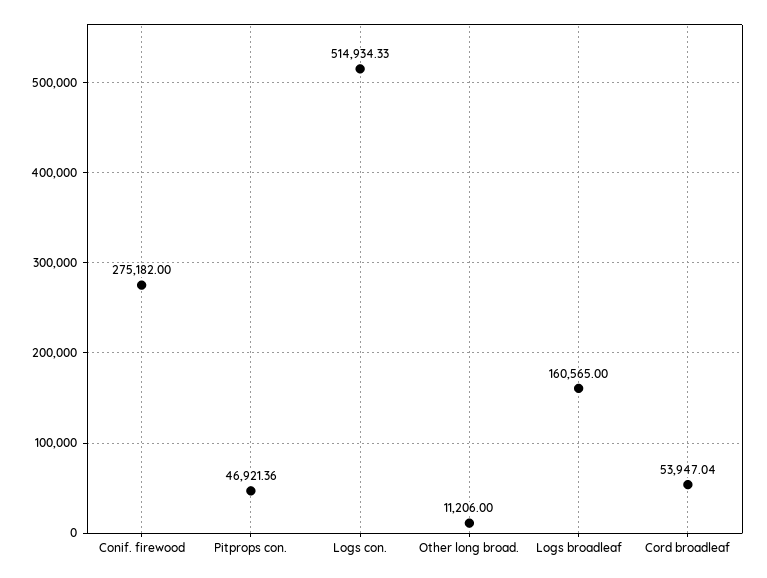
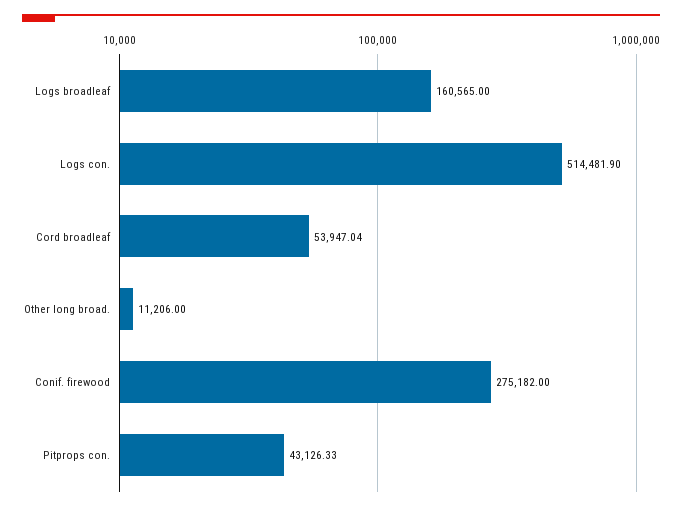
Pitprops con.: 46921.36 -> 43126.33
Logs con.: 514934.33 -> 514481.9

